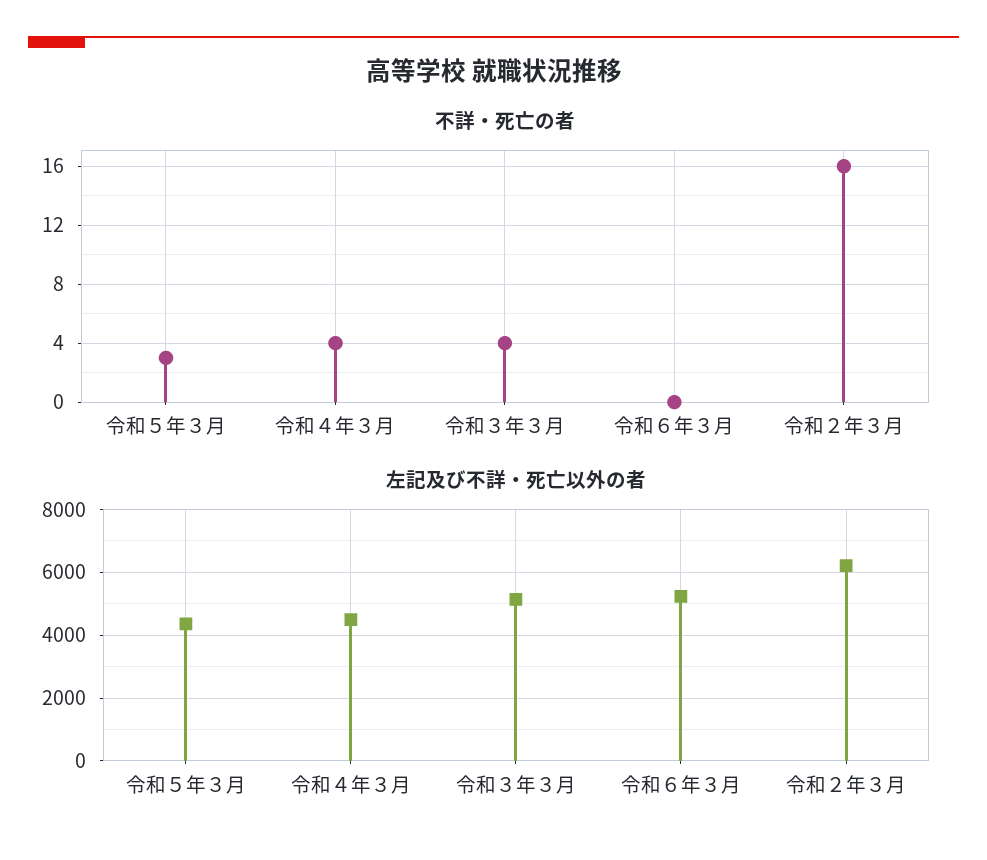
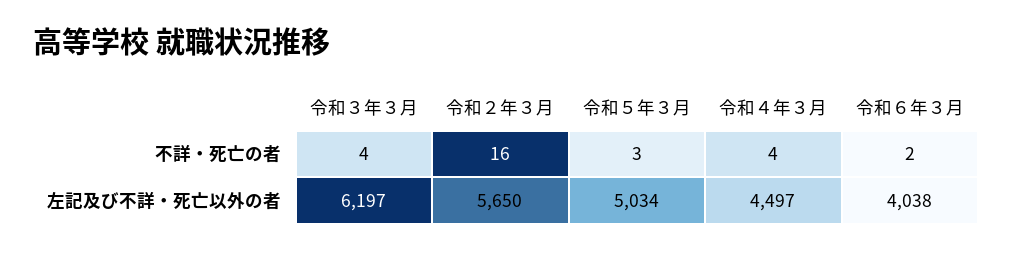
不詳・死亡の者, 令和６年３月: 0 -> 2
左記及び不詳・死亡以外の者, 令和５年３月: 4400 -> 5034
左記及び不詳・死亡以外の者, 令和３年３月: 5200 -> 6197
左記及び不詳・死亡以外の者, 令和６年３月: 5200 -> 4038
左記及び不詳・死亡以外の者, 令和２年３月: 6200 -> 5650

